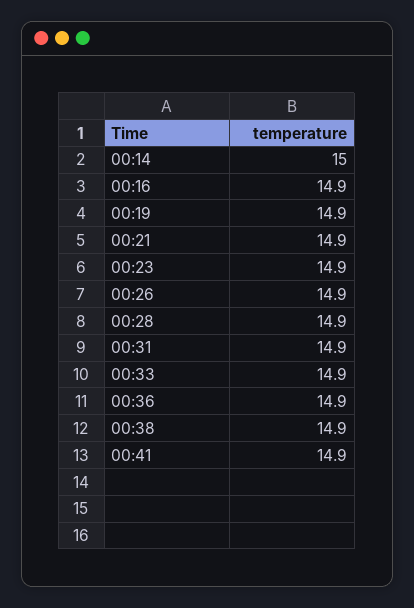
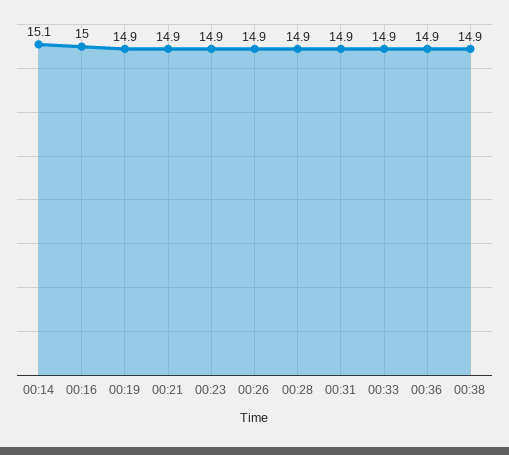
00:14: 15 -> 15.1
00:16: 14.9 -> 15
00:41: 14.9 -> none

